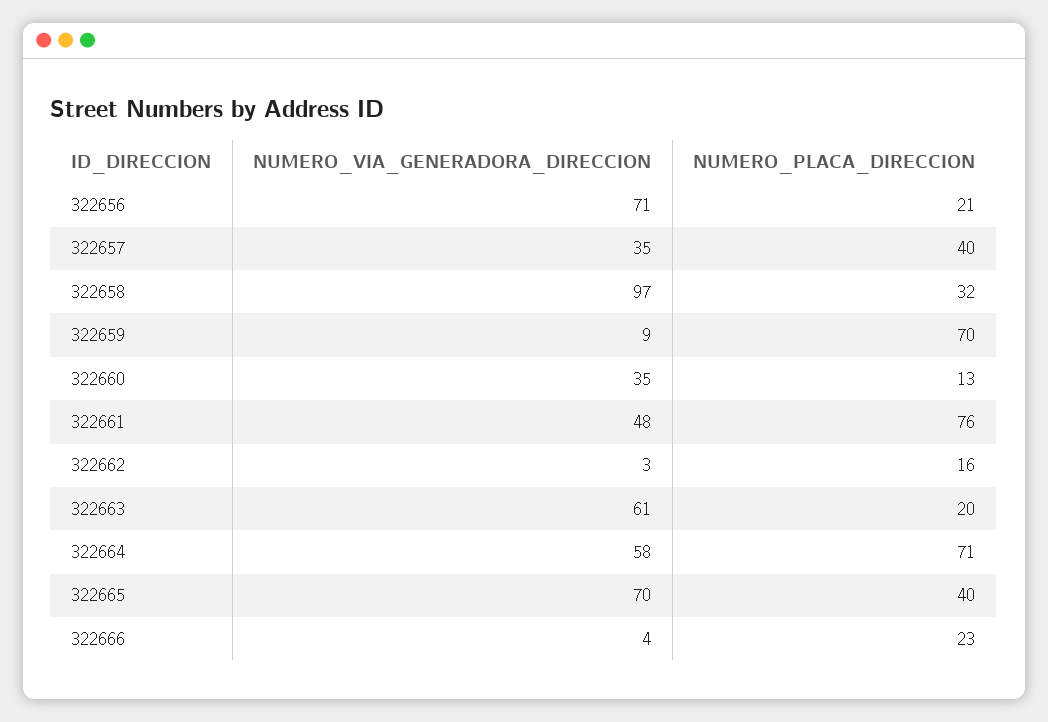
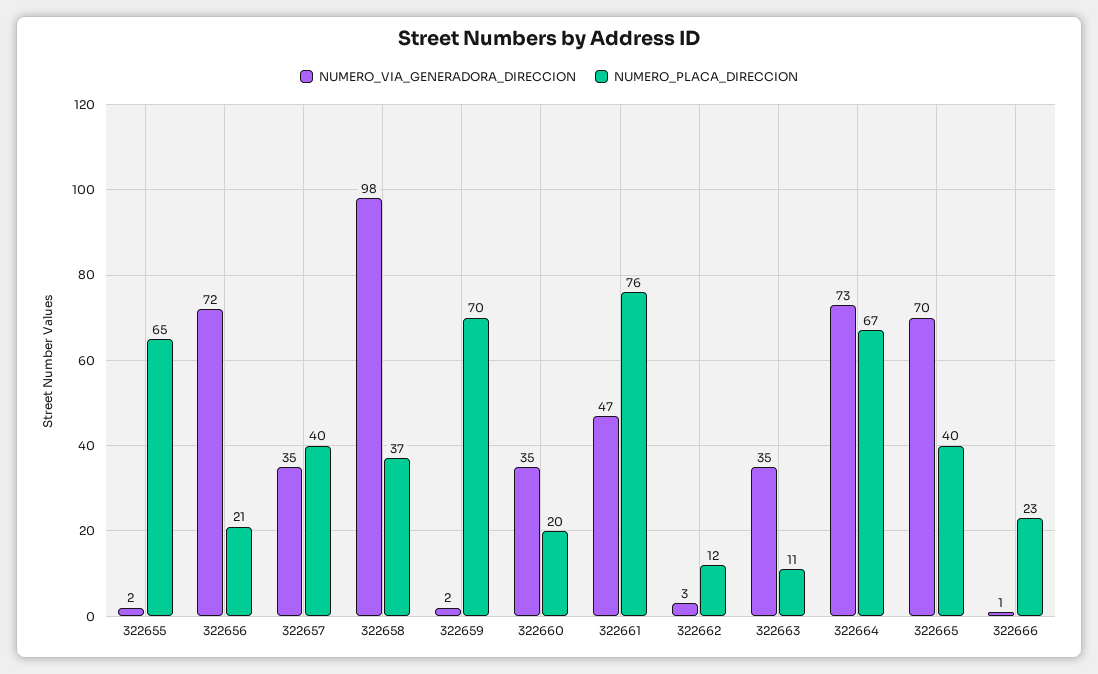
NUMERO_VIA_GENERADORA_DIRECCION, 322656: 71 -> 72
NUMERO_VIA_GENERADORA_DIRECCION, 322658: 97 -> 98
NUMERO_PLACA_DIRECCION, 322658: 32 -> 37
NUMERO_VIA_GENERADORA_DIRECCION, 322659: 9 -> 2
NUMERO_PLACA_DIRECCION, 322660: 13 -> 20
NUMERO_VIA_GENERADORA_DIRECCION, 322661: 48 -> 47
NUMERO_PLACA_DIRECCION, 322662: 16 -> 12
NUMERO_VIA_GENERADORA_DIRECCION, 322663: 61 -> 35
NUMERO_PLACA_DIRECCION, 322663: 20 -> 11
NUMERO_VIA_GENERADORA_DIRECCION, 322664: 58 -> 73
NUMERO_PLACA_DIRECCION, 322664: 71 -> 67
NUMERO_VIA_GENERADORA_DIRECCION, 322666: 4 -> 1
NUMERO_VIA_GENERADORA_DIRECCION, 322655: none -> 2
NUMERO_PLACA_DIRECCION, 322655: none -> 65

